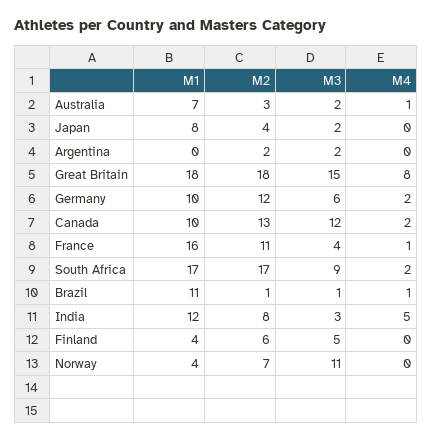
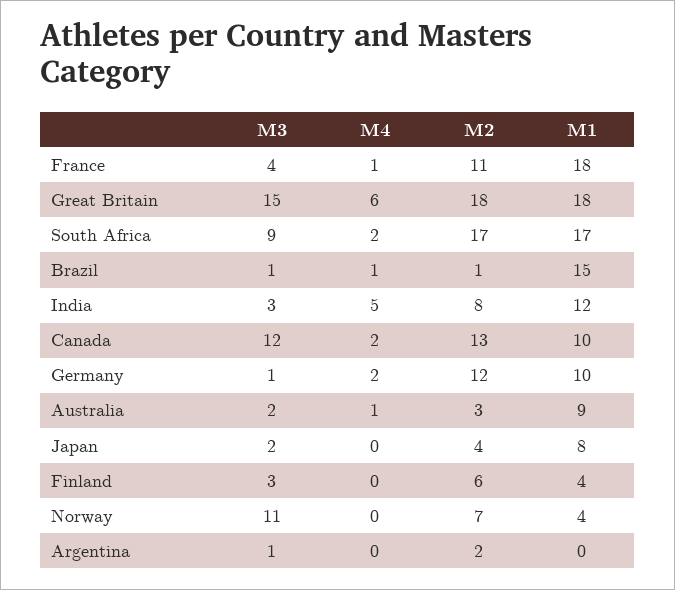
M1, Australia: 7 -> 9
M3, Argentina: 2 -> 1
M4, Great Britain: 8 -> 6
M3, Germany: 6 -> 1
M1, France: 16 -> 18
M1, Brazil: 11 -> 15
M3, Finland: 5 -> 3

